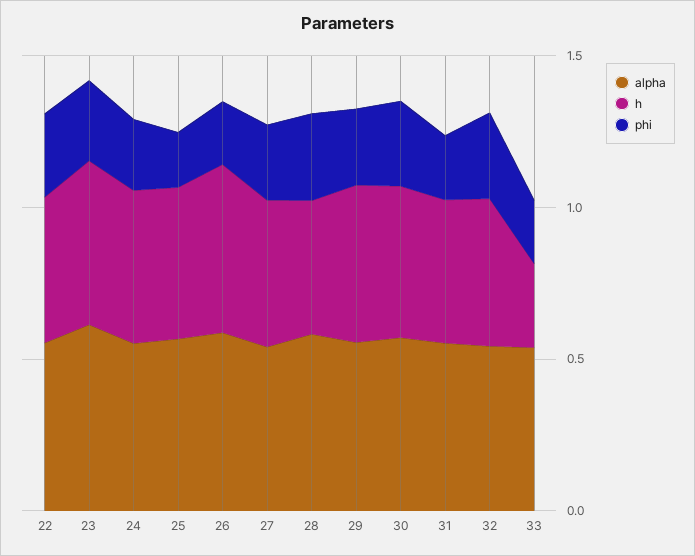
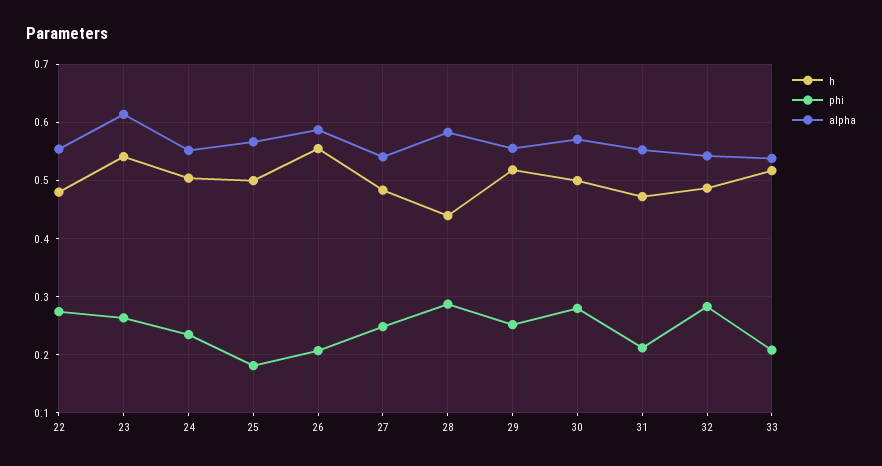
h, 33: 0.3 -> 0.52

